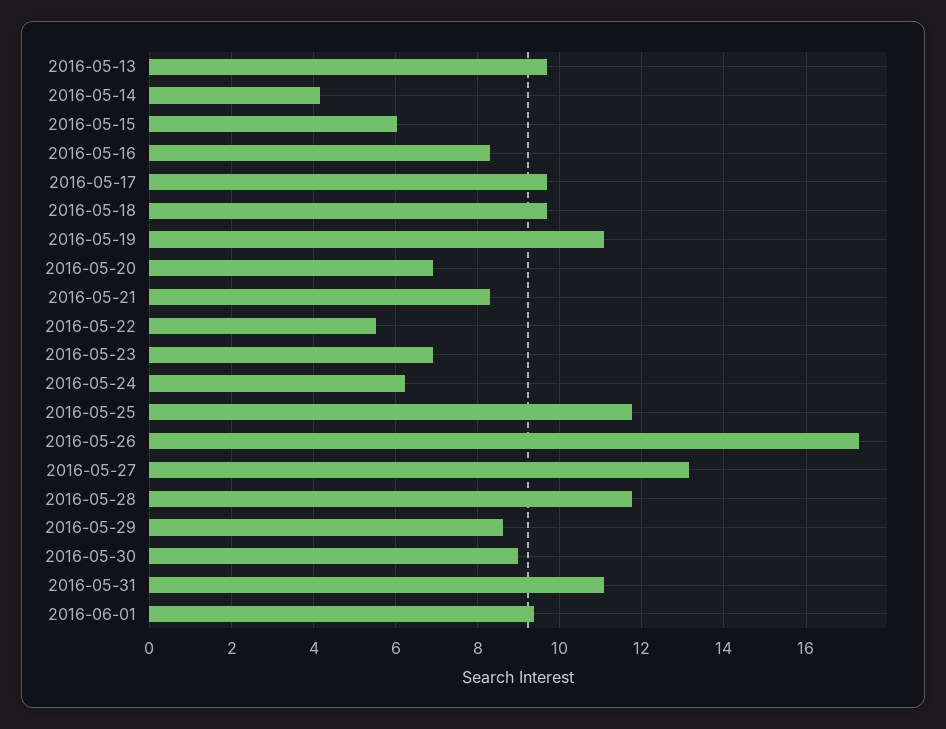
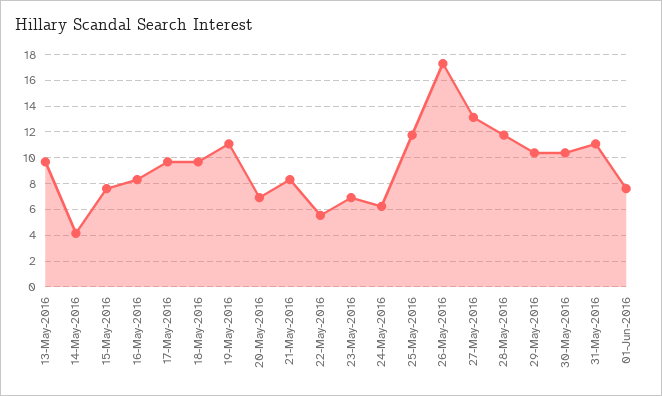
2016-05-15: 6 -> 7.5
2016-05-29: 8.6 -> 10.5
2016-05-30: 9 -> 10.5
2016-06-01: 9.4 -> 7.5

